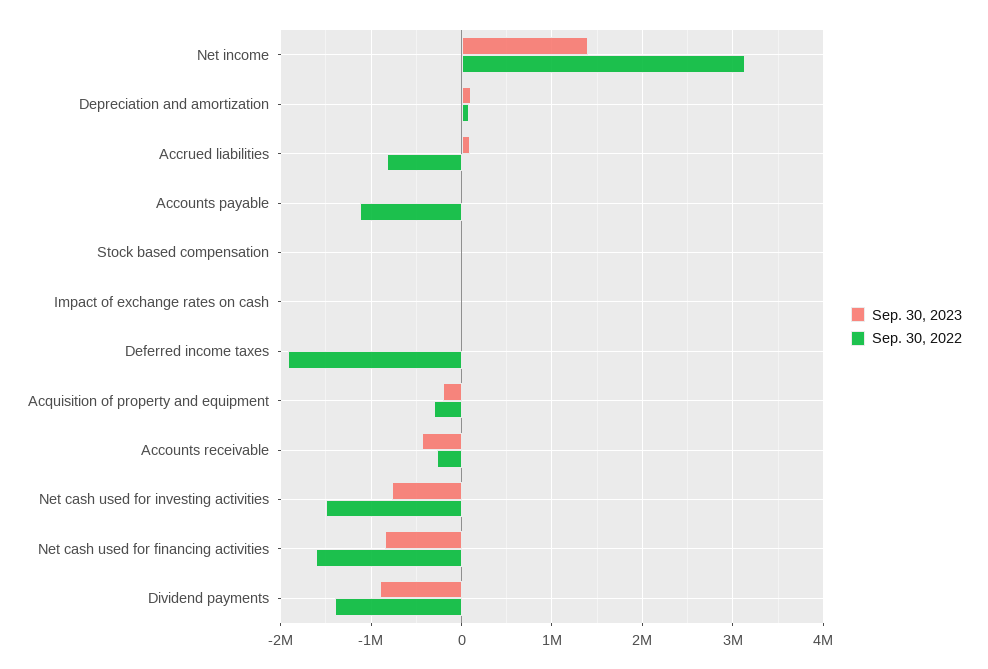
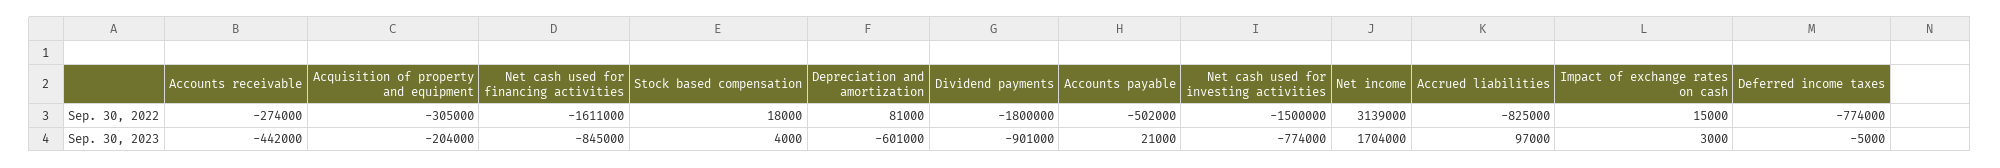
Sep. 30, 2023, Net income: 1400000 -> 1704000
Sep. 30, 2023, Depreciation and amortization: 100000 -> -601000
Sep. 30, 2022, Accounts payable: -1100000 -> -502000
Sep. 30, 2022, Deferred income taxes: -1900000 -> -774000
Sep. 30, 2022, Dividend payments: -1400000 -> -1800000

